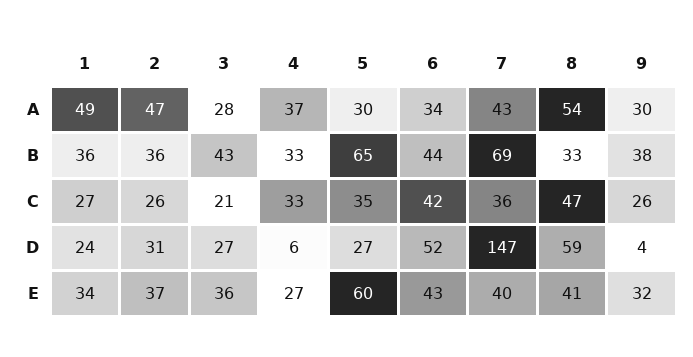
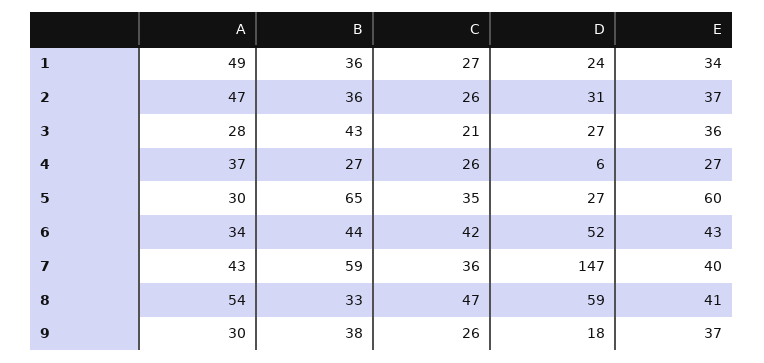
4, B: 33 -> 27
7, B: 69 -> 59
4, C: 33 -> 26
9, D: 4 -> 18
9, E: 32 -> 37

